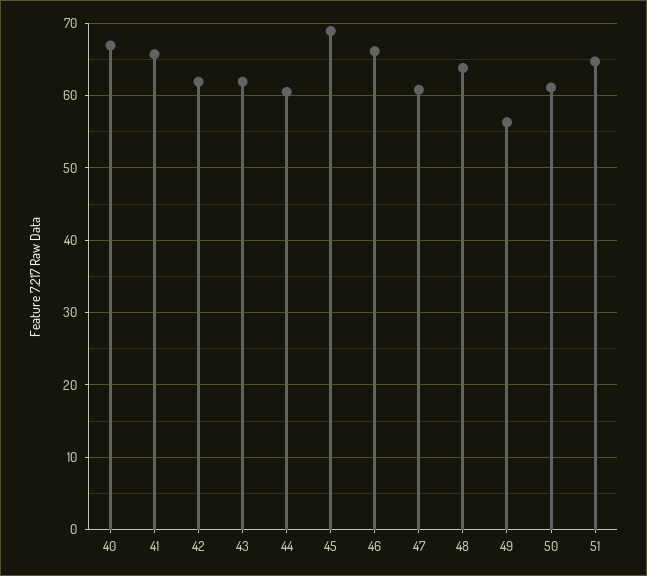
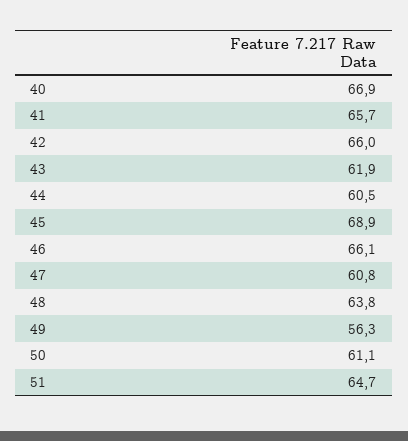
42: 62 -> 66

